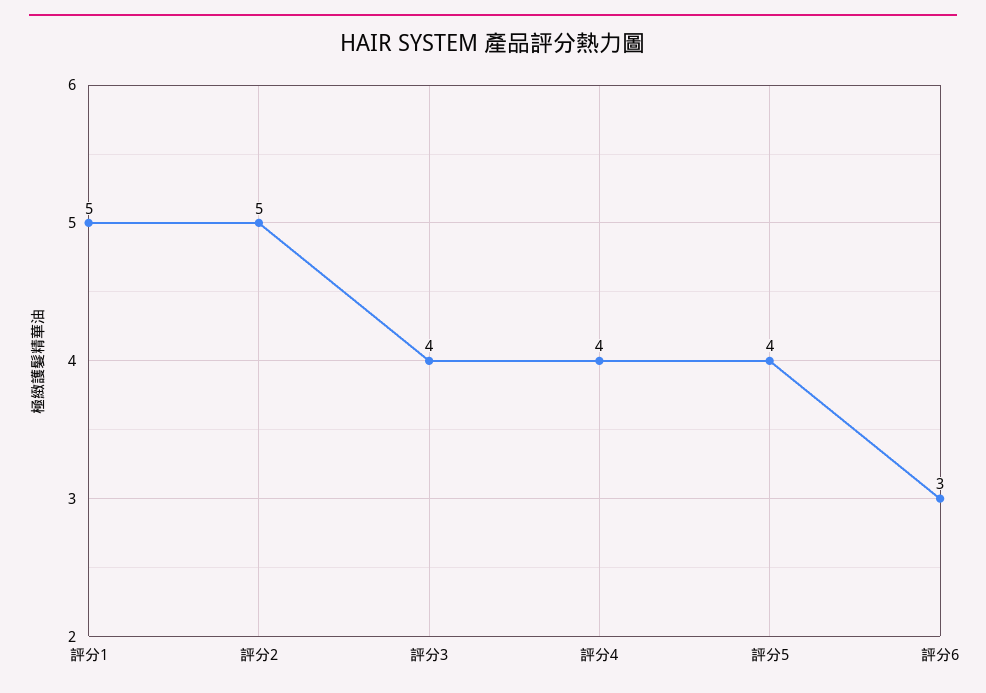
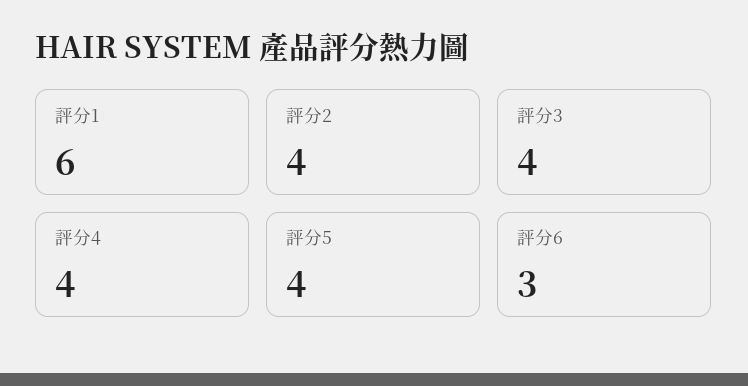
評分1: 5 -> 6
評分2: 5 -> 4

